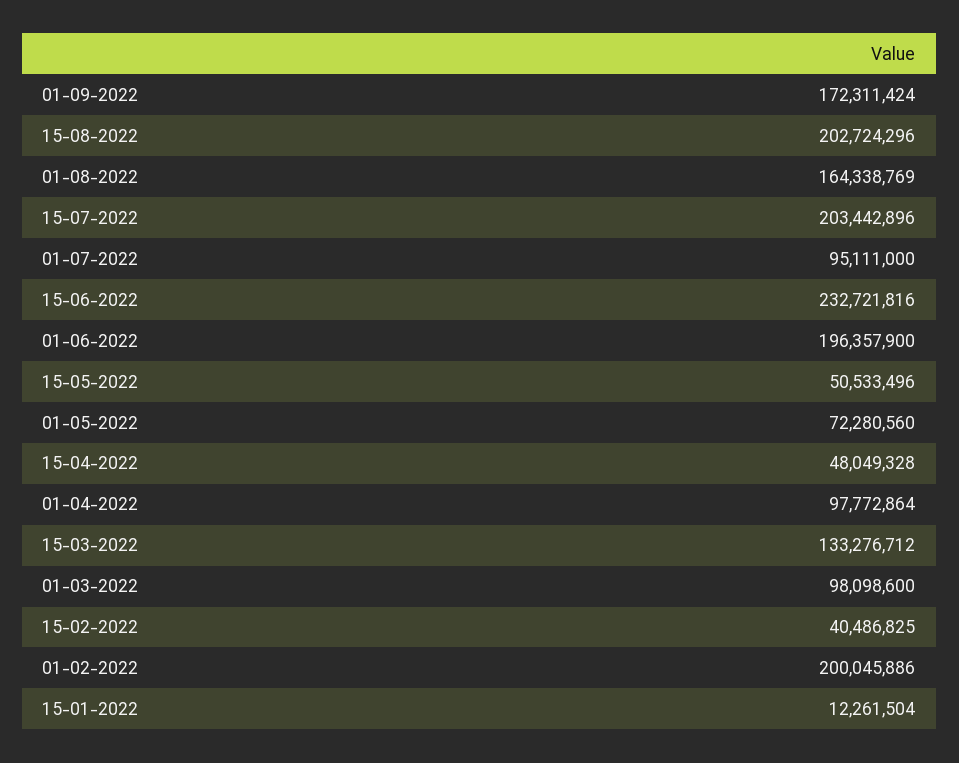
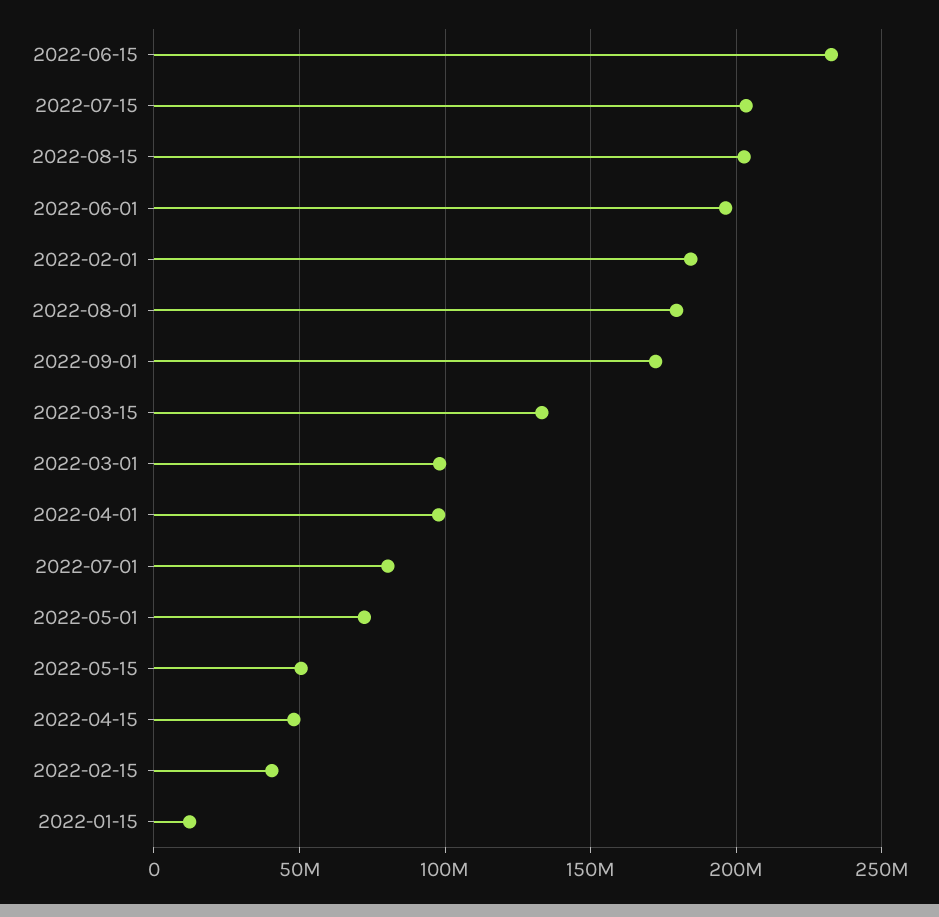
01-08-2022: 164338769 -> 180000000
01-07-2022: 95111000 -> 80000000
01-02-2022: 200045886 -> 185000000

